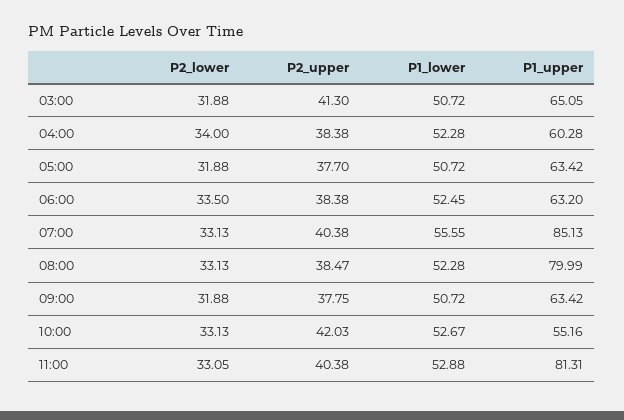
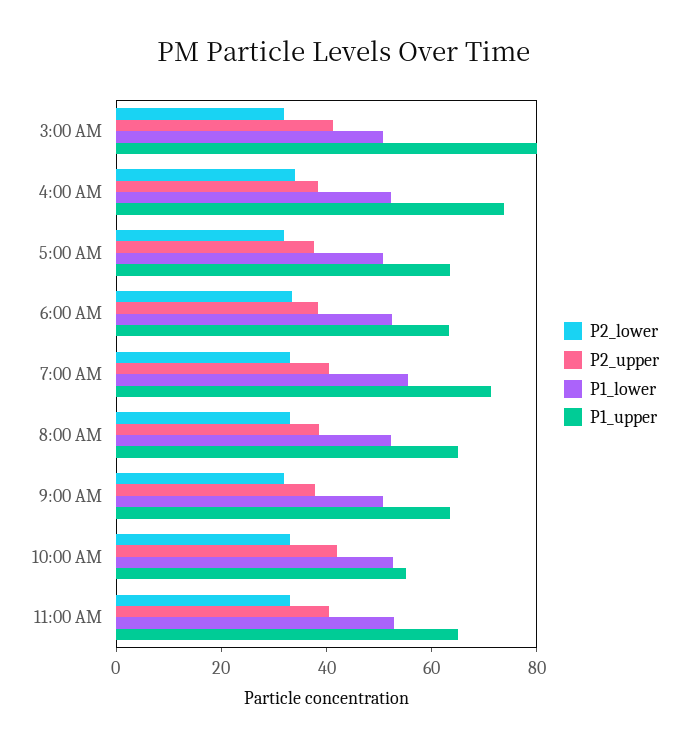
P1_upper, 03:00: 65.05 -> 80
P1_upper, 04:00: 60.28 -> 75
P1_upper, 07:00: 85.13 -> 70
P1_upper, 08:00: 79.99 -> 65
P1_upper, 11:00: 81.31 -> 65

